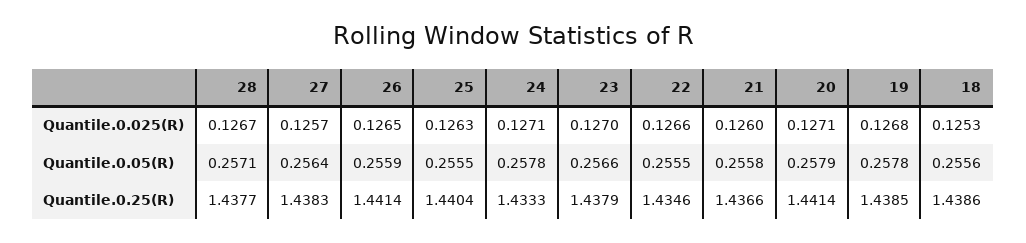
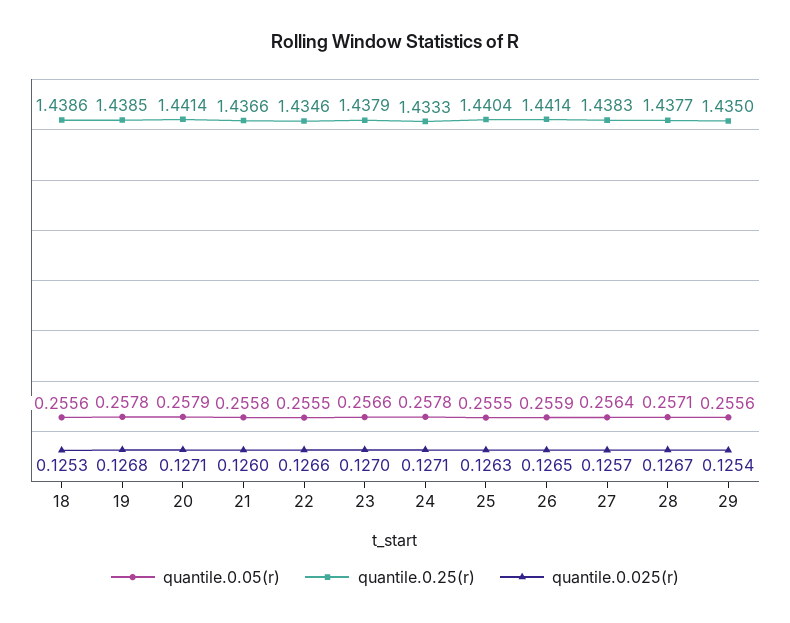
Quantile.0.05(R), 29: none -> 0.2556
Quantile.0.25(R), 29: none -> 1.435
Quantile.0.025(R), 29: none -> 0.1254

